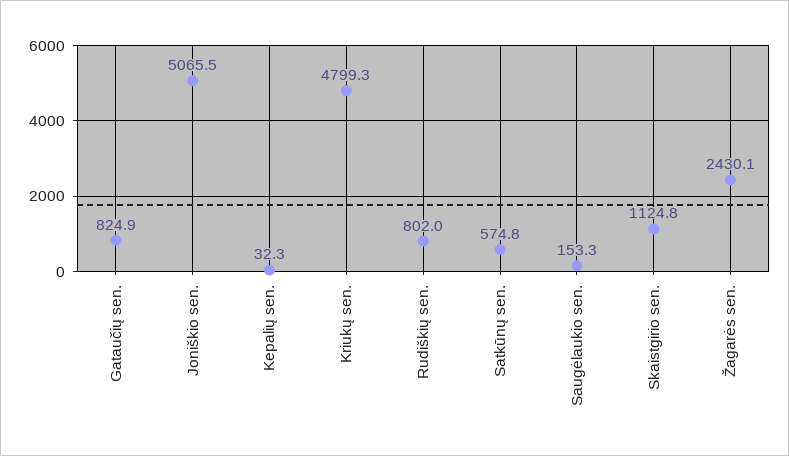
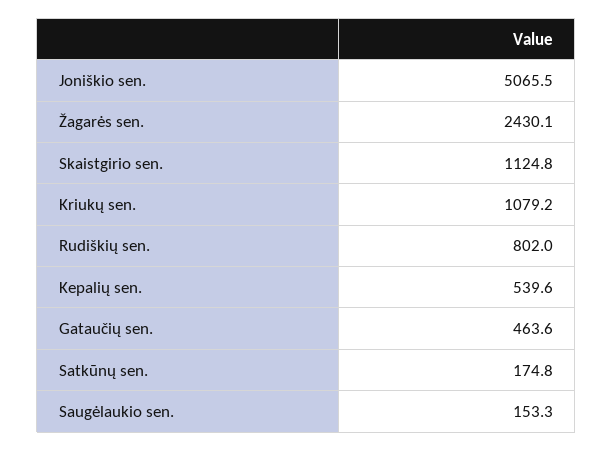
Gataučių sen.: 824.9 -> 463.6
Kepalių sen.: 32.3 -> 539.6
Kriukų sen.: 4799.3 -> 1079.2
Satkūnų sen.: 574.8 -> 174.8

